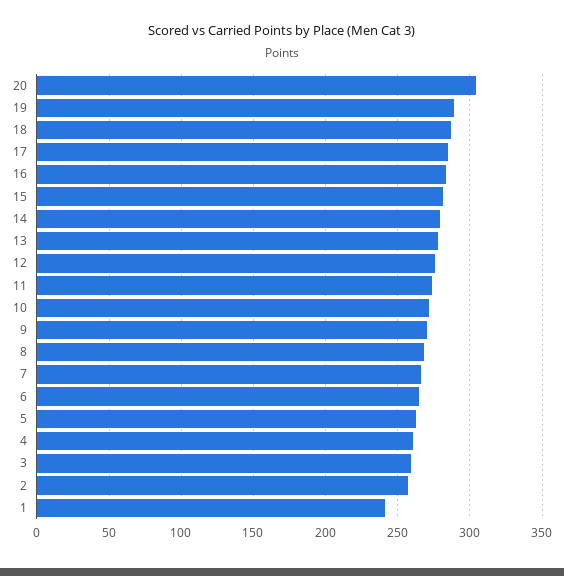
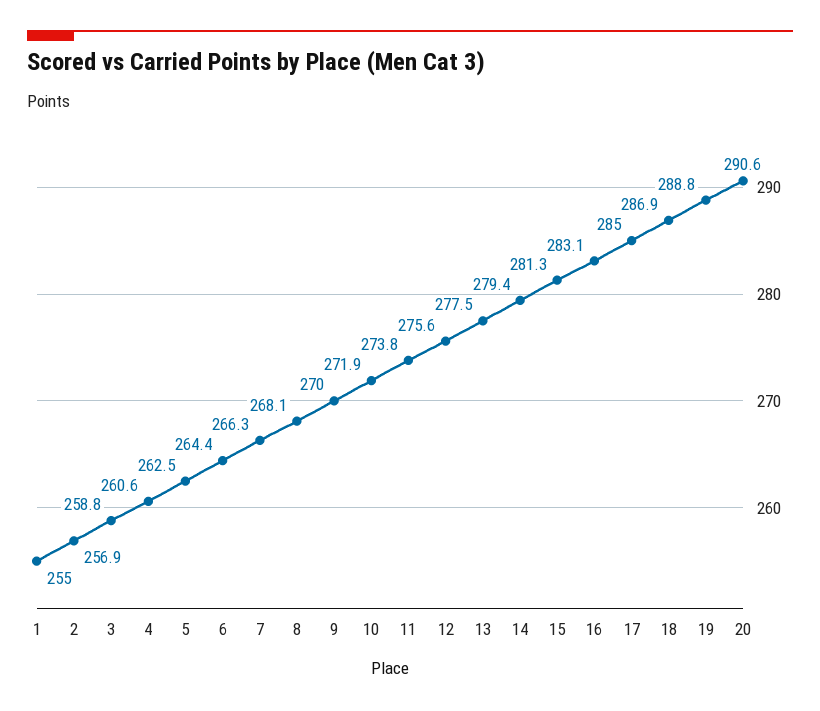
20: 305 -> 290.6
1: 240 -> 255

